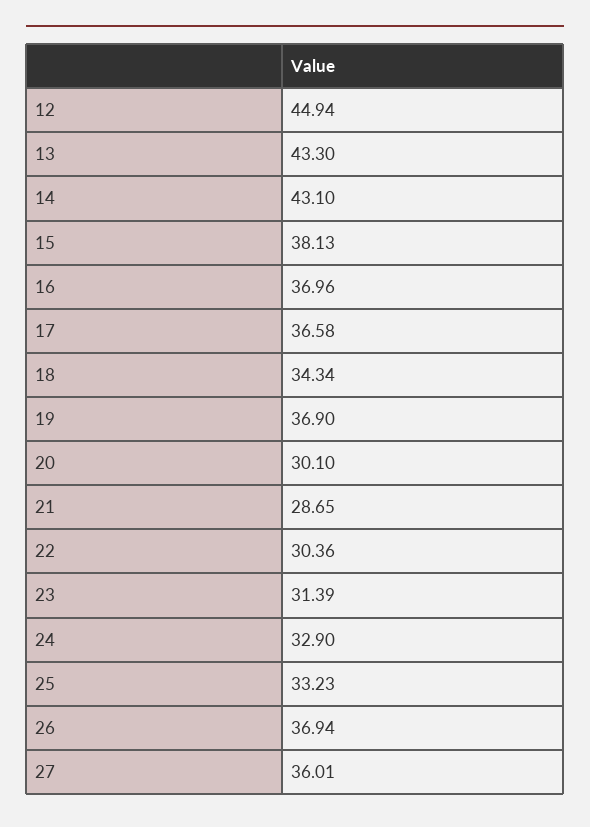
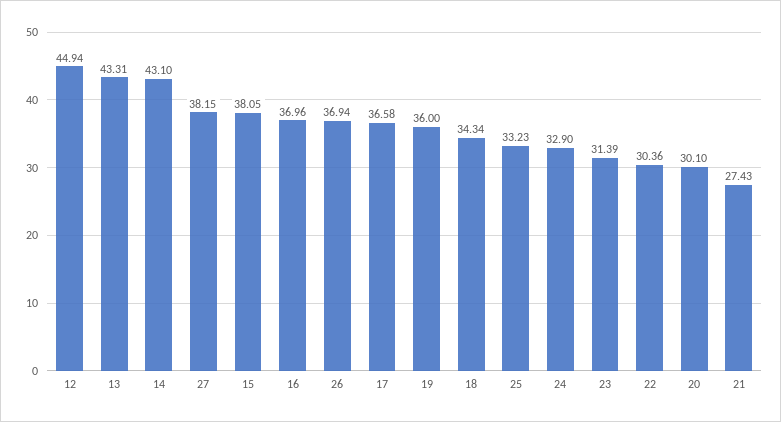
13: 43.3 -> 43.31
15: 38.13 -> 38.05
19: 36.9 -> 36
21: 28.65 -> 27.43
27: 36.01 -> 38.15

